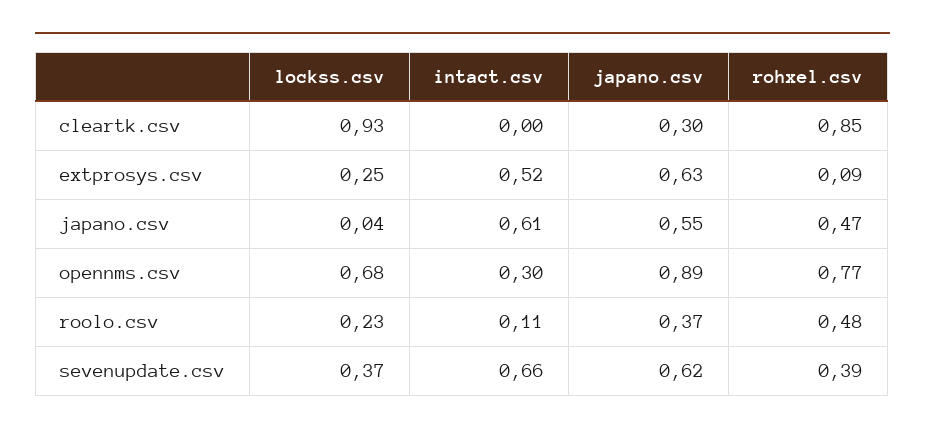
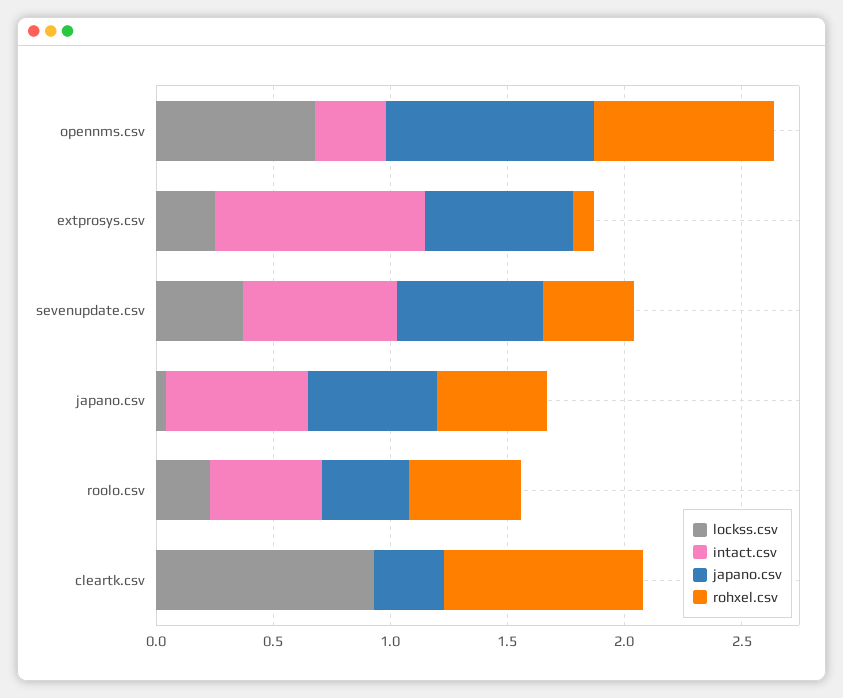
intact.csv, extprosys.csv: 0.52 -> 0.9
intact.csv, roolo.csv: 0.11 -> 0.5

